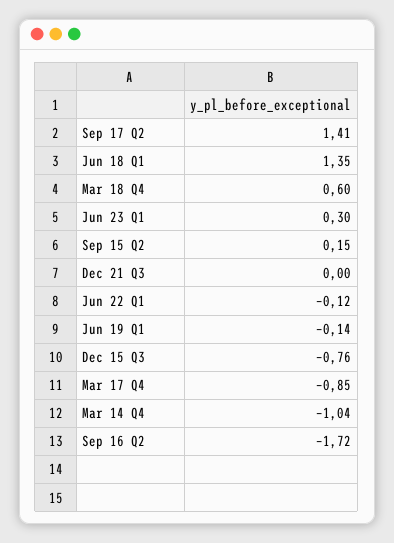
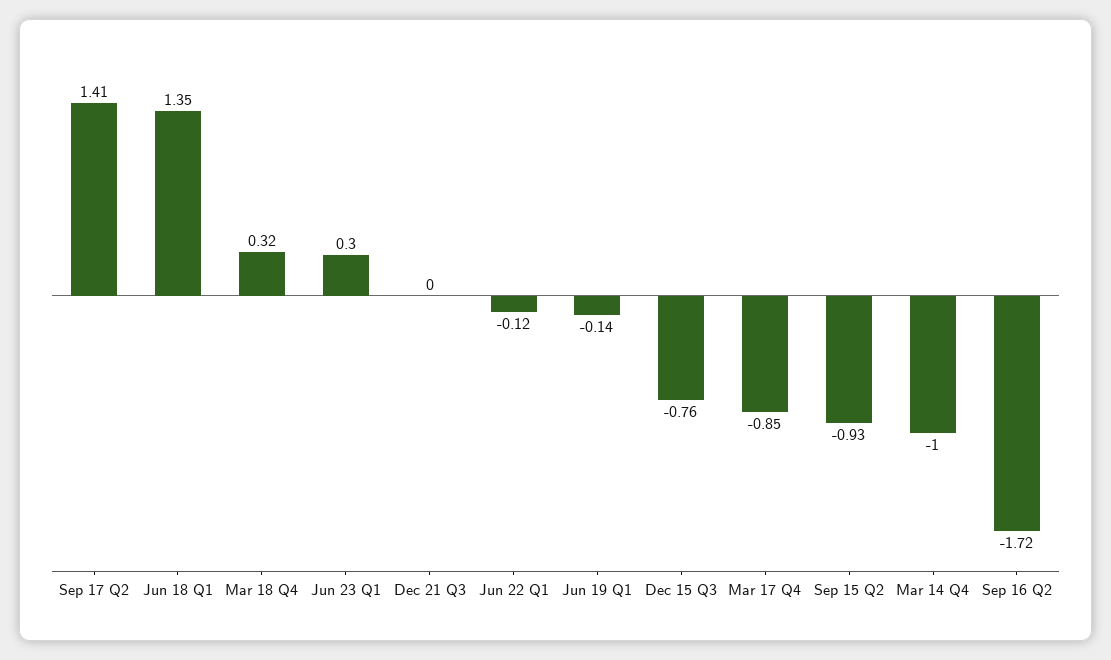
Mar 18 Q4: 0.6 -> 0.32
Sep 15 Q2: 0.15 -> -0.93
Mar 14 Q4: -1.04 -> -1

